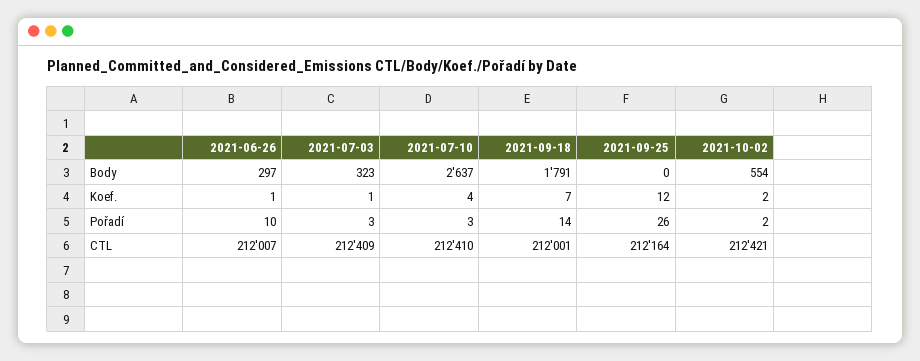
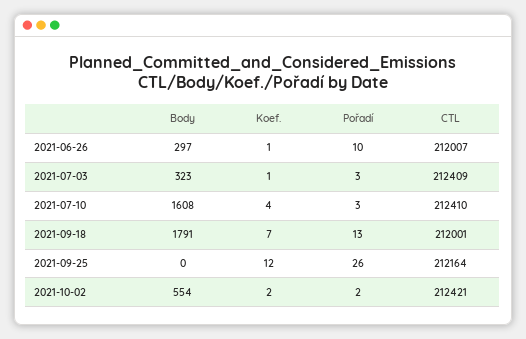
2021-07-10, Body: 2637 -> 1608
2021-09-18, Pořadí: 14 -> 13

